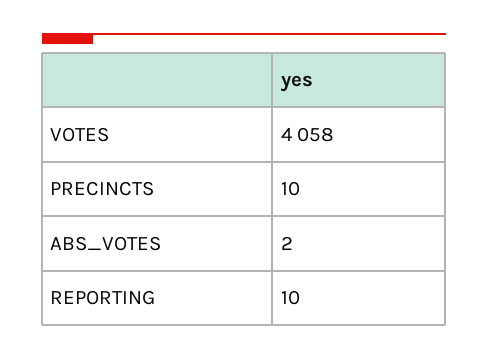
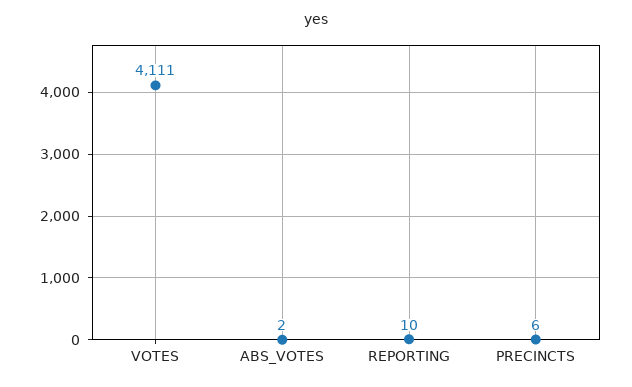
VOTES: 4058 -> 4111
PRECINCTS: 10 -> 6

